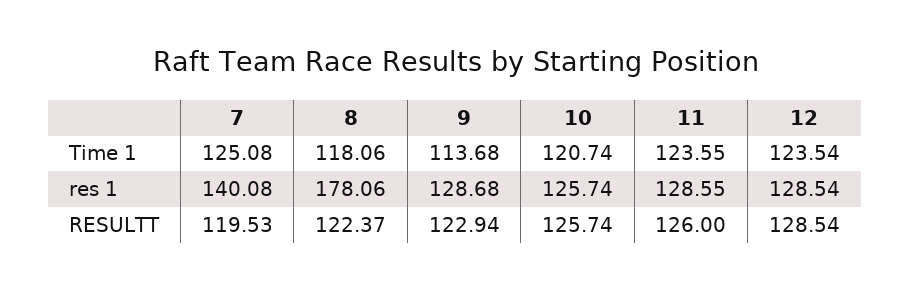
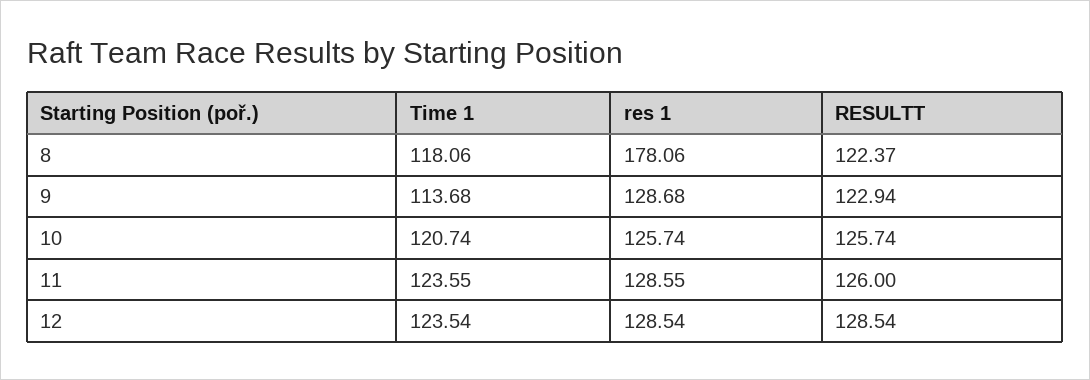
7, Time 1: 125.08 -> none
7, res 1: 140.08 -> none
7, RESULTT: 119.53 -> none

